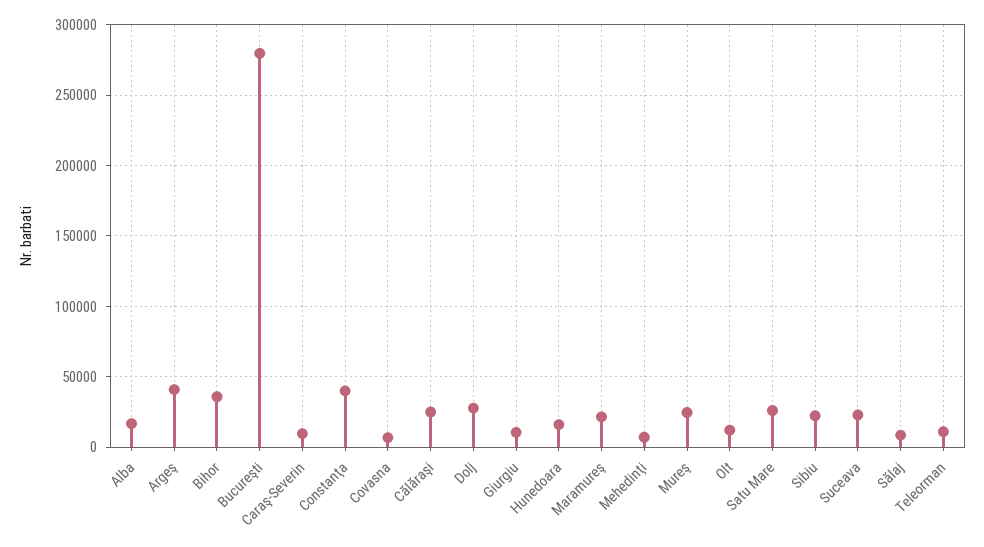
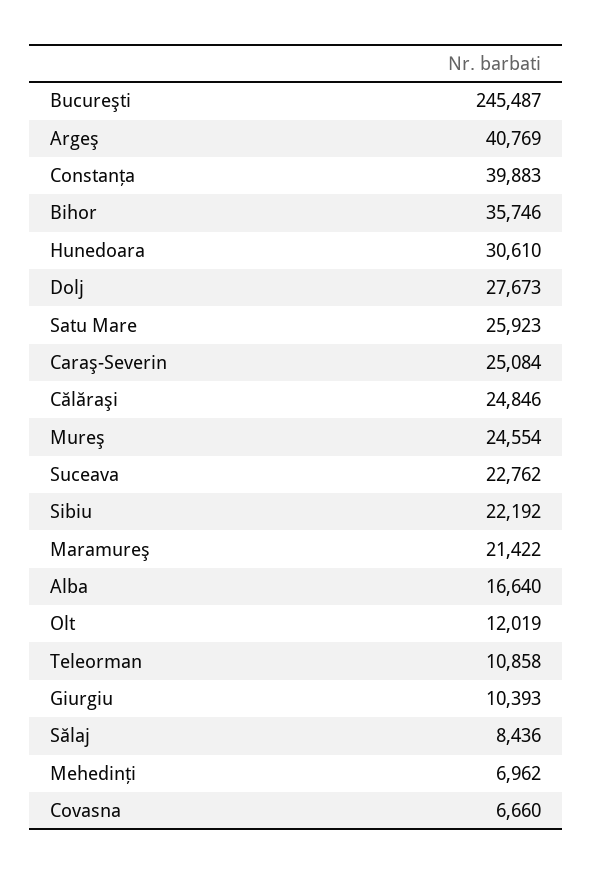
Bucureşti: 280000 -> 245487
Caraş-Severin: 10000 -> 25084
Hunedoara: 15000 -> 30610

